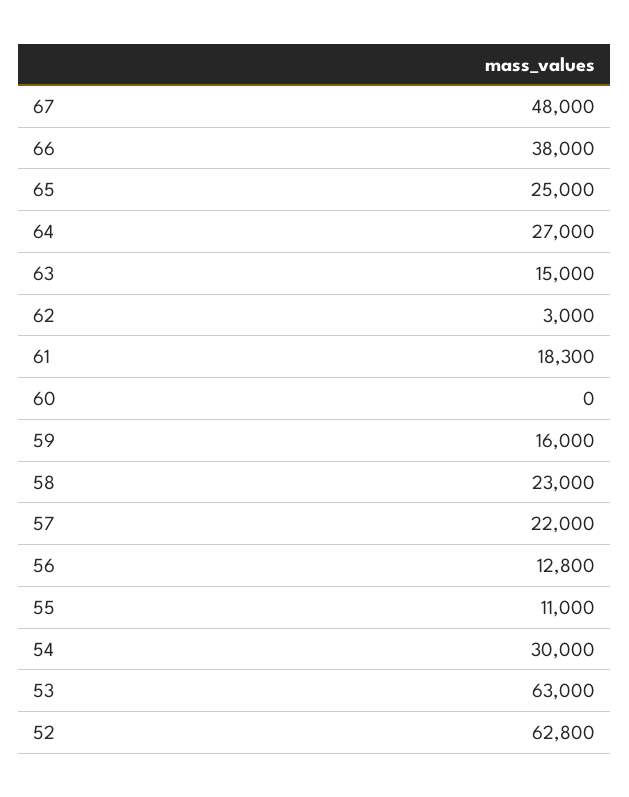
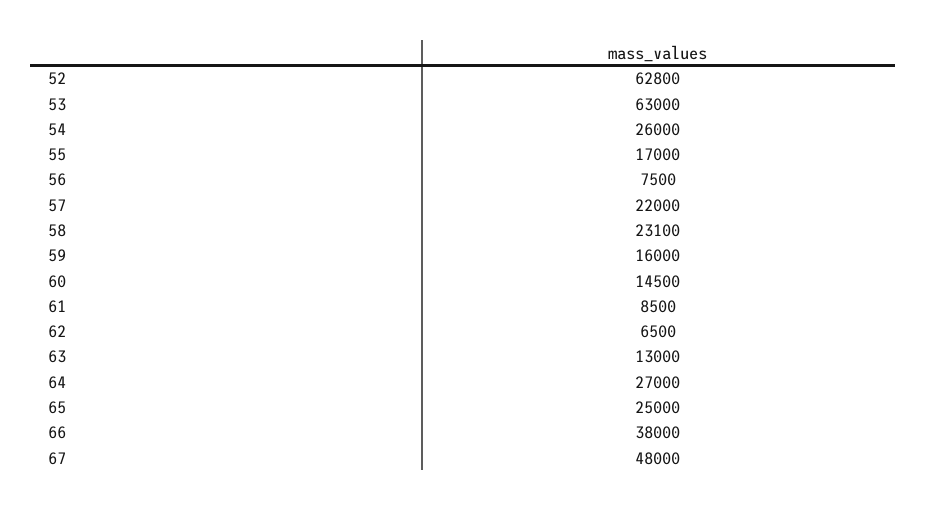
63: 15000 -> 13000
62: 3000 -> 6500
61: 18300 -> 8500
60: 0 -> 14500
58: 23000 -> 23100
56: 12800 -> 7500
55: 11000 -> 17000
54: 30000 -> 26000

